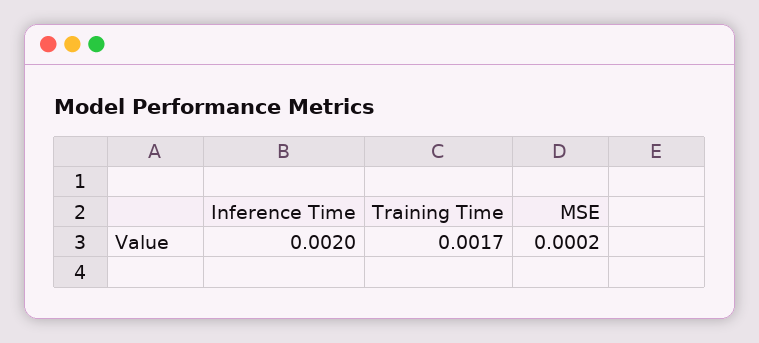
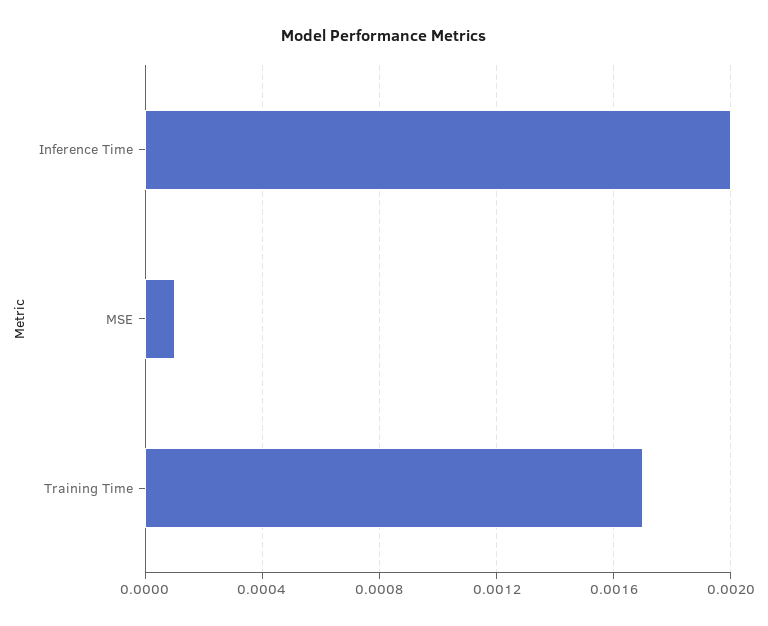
MSE: 0.0002 -> 0.0001

